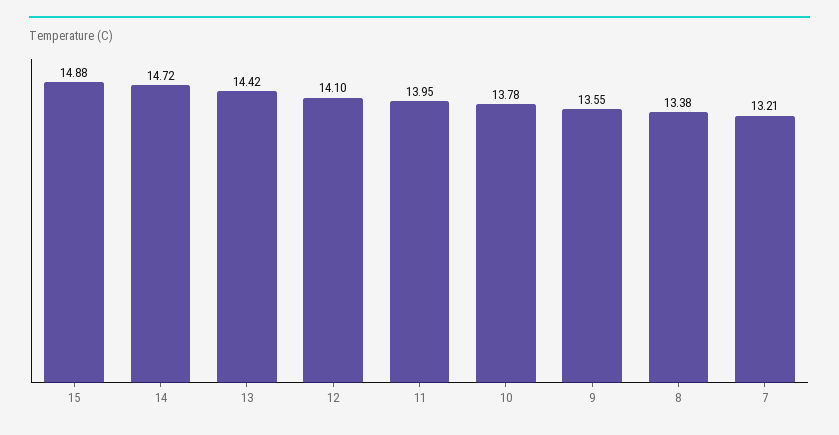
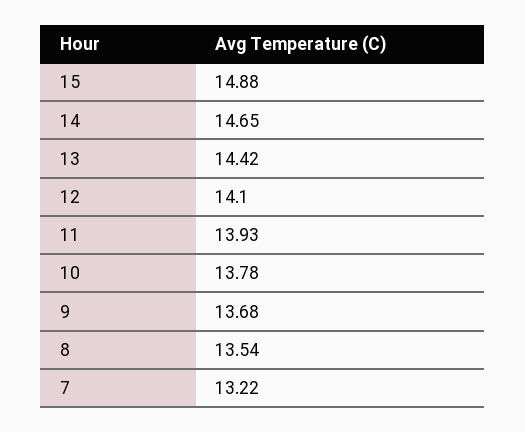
14: 14.72 -> 14.65
11: 13.95 -> 13.93
9: 13.55 -> 13.68
8: 13.38 -> 13.54
7: 13.21 -> 13.22

